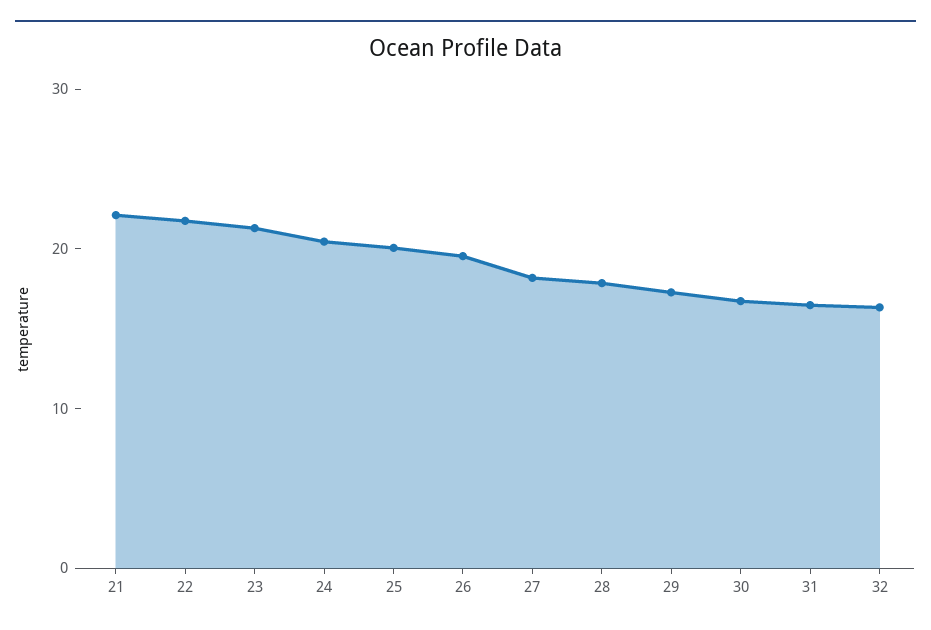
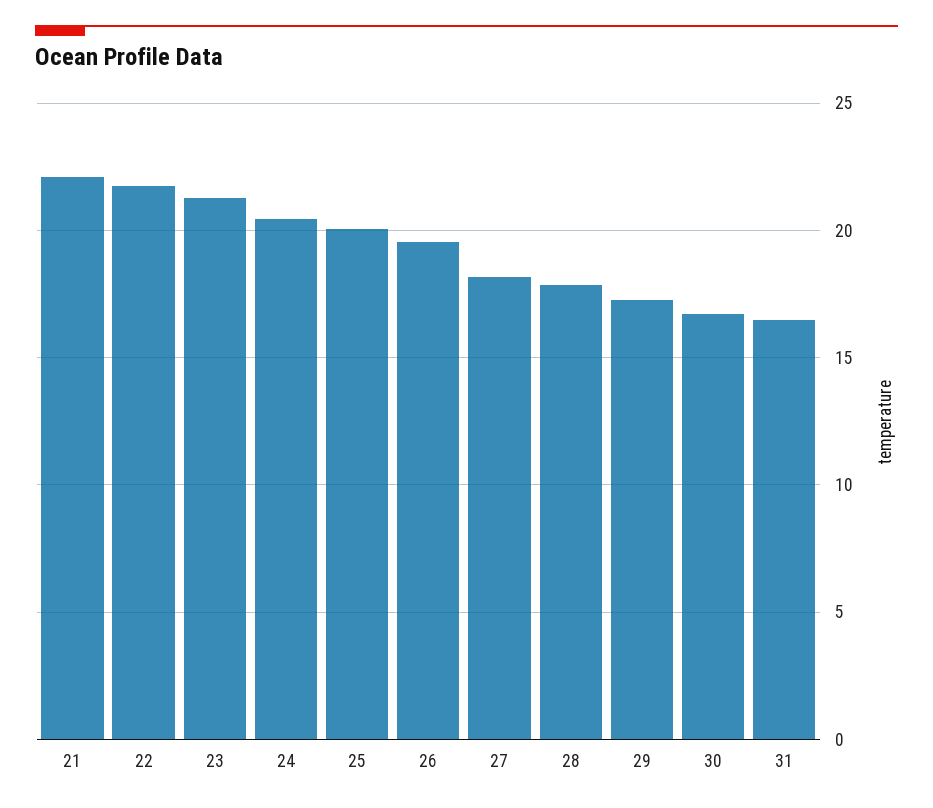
32: 16 -> none

